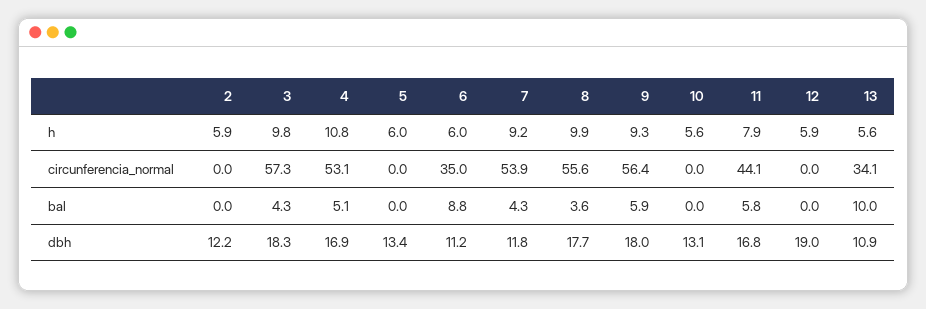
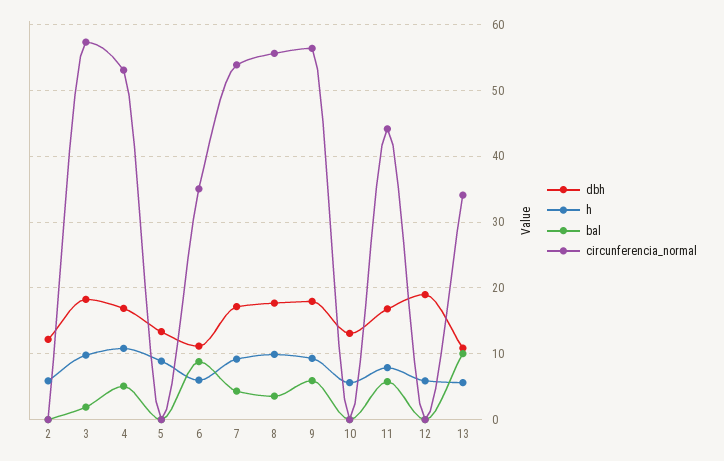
h, 5: 6 -> 9
bal, 3: 4.3 -> 2
dbh, 7: 11.8 -> 17

